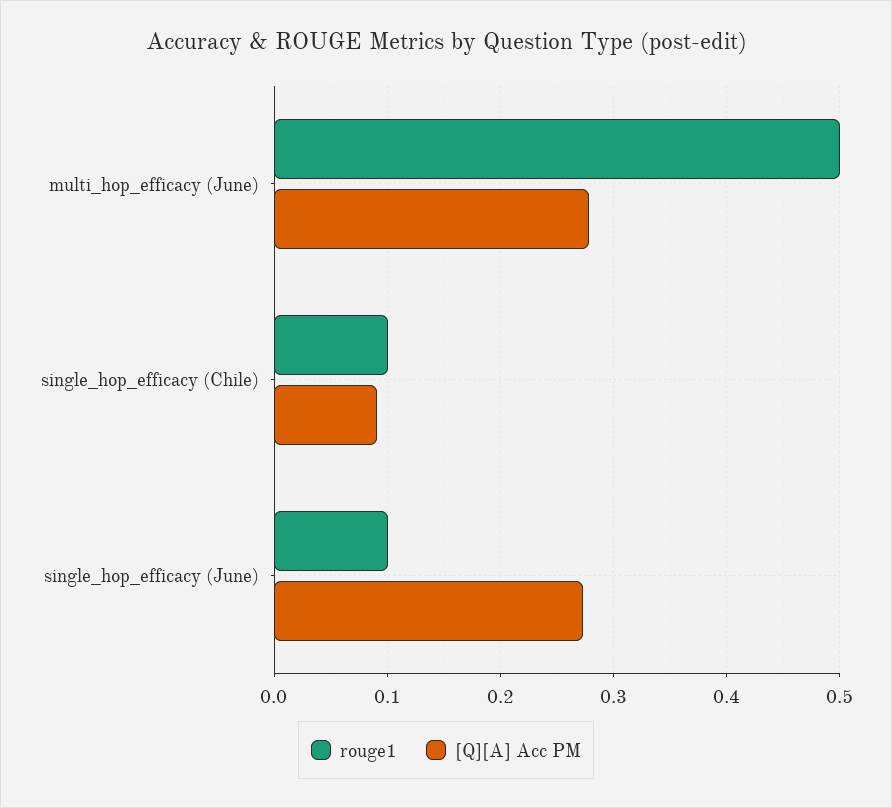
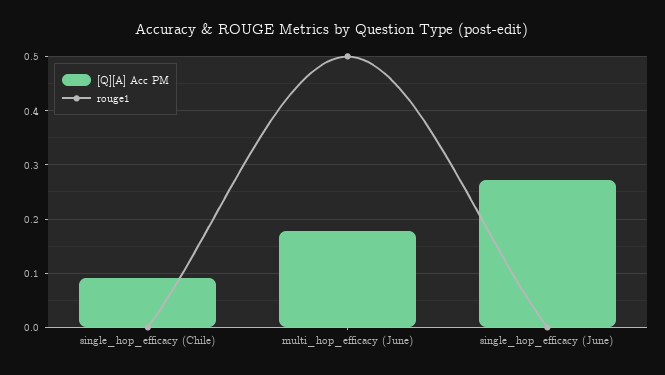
[Q][A] Acc PM, multi_hop_efficacy (June): 0.28 -> 0.18
rouge1, single_hop_efficacy (Chile): 0.1 -> 0
rouge1, single_hop_efficacy (June): 0.1 -> 0

